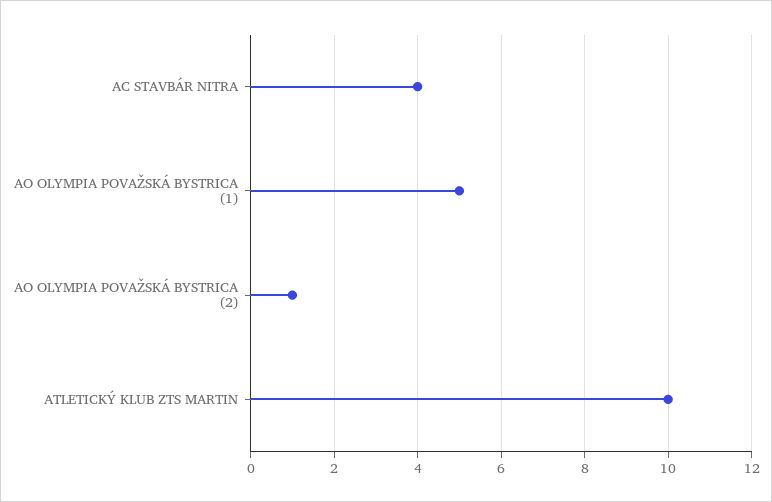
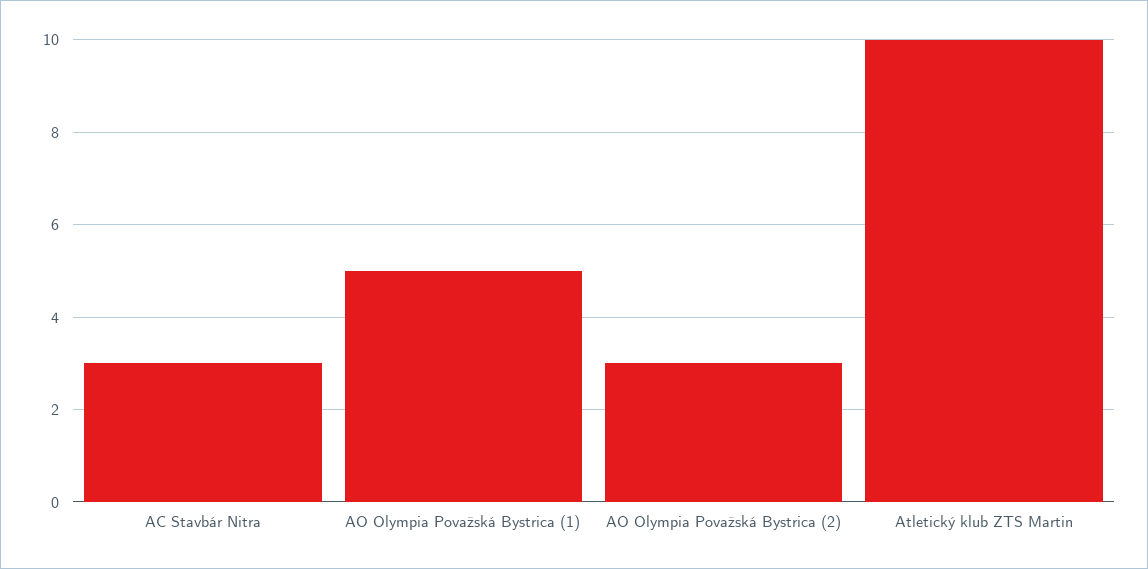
AC STAVBÁR NITRA: 4 -> 3
AO OLYMPIA POVAŽSKÁ BYSTRICA (2): 1 -> 3

